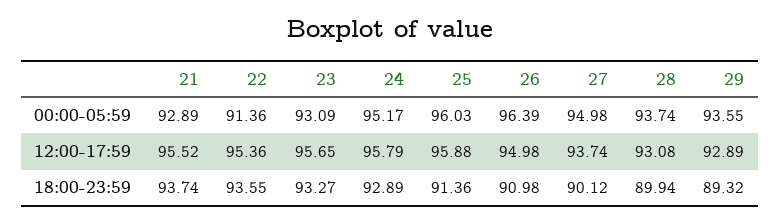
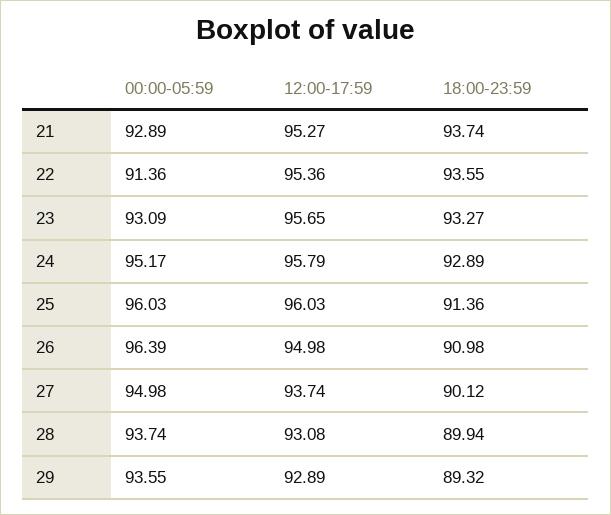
21, 12:00-17:59: 95.52 -> 95.27
25, 12:00-17:59: 95.88 -> 96.03

